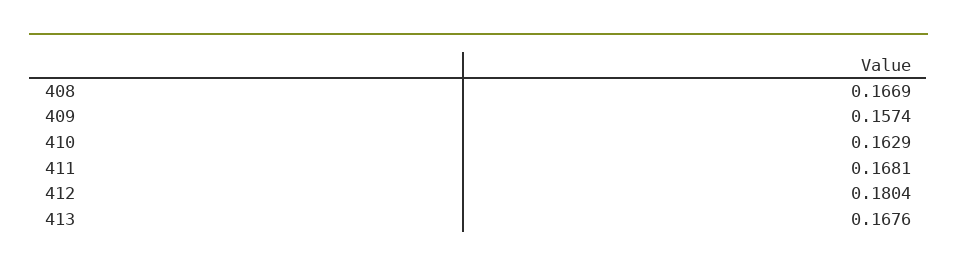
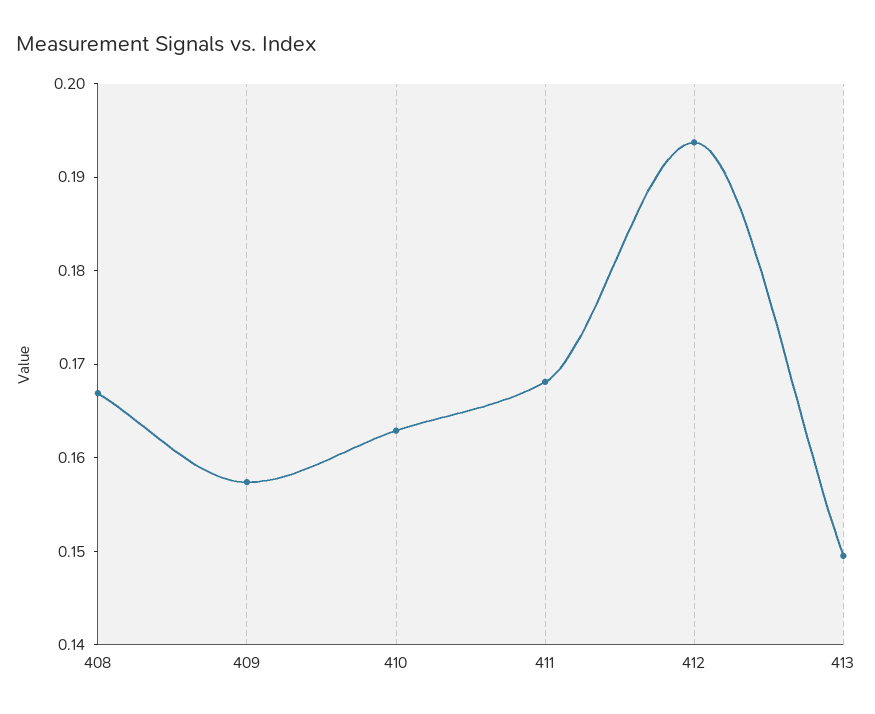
412: 0.1804 -> 0.194
413: 0.1676 -> 0.15

